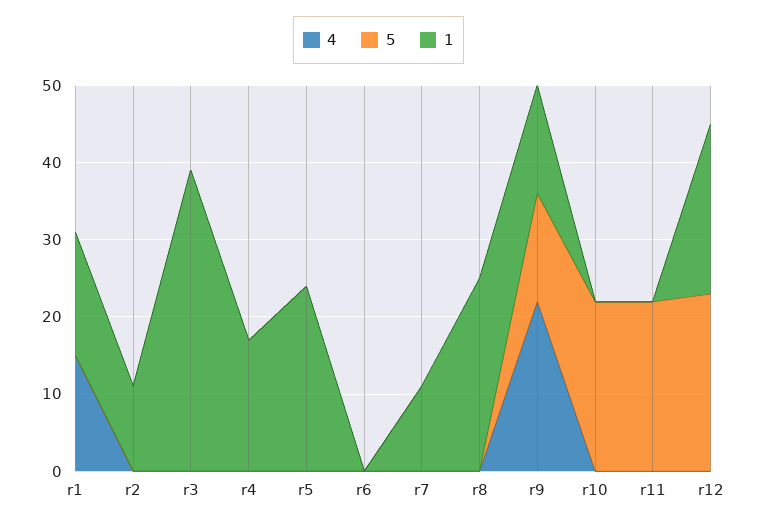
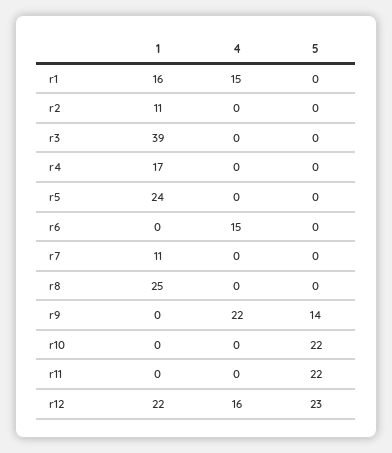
4, r6: 0 -> 15
1, r9: 15 -> 0
4, r12: 0 -> 16

